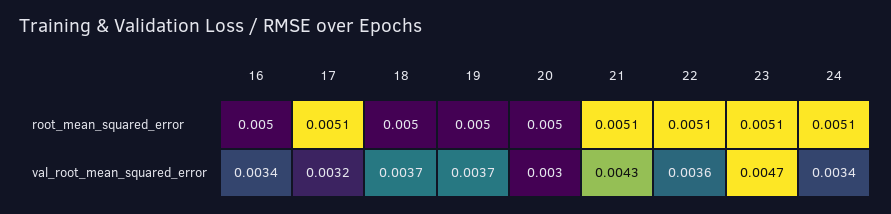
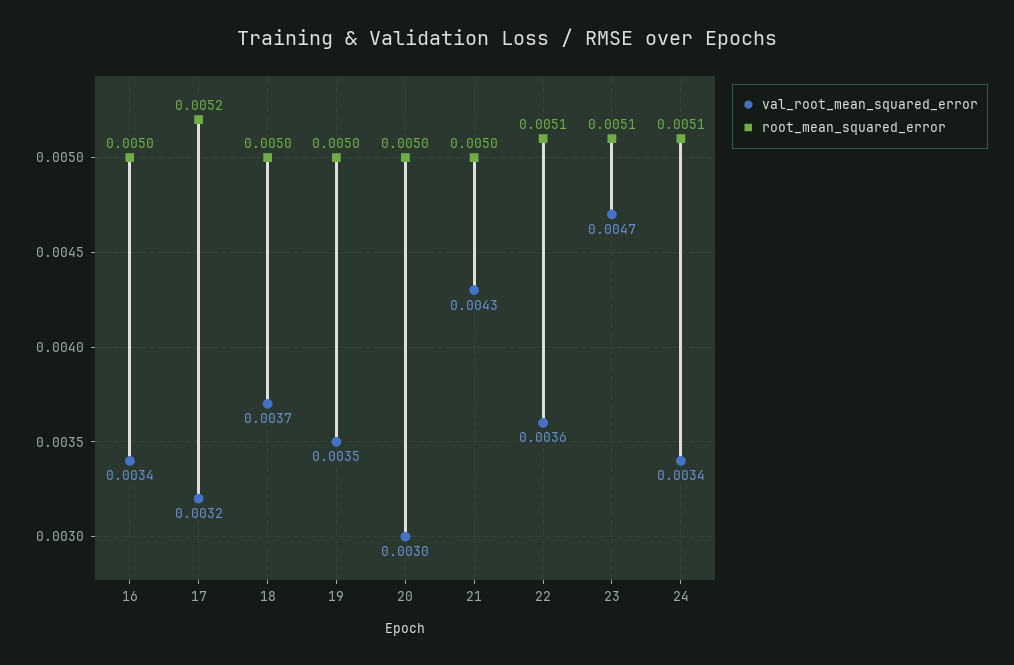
root_mean_squared_error, 17: 0.0051 -> 0.0052
root_mean_squared_error, 21: 0.0051 -> 0.005
val_root_mean_squared_error, 19: 0.0037 -> 0.0035

